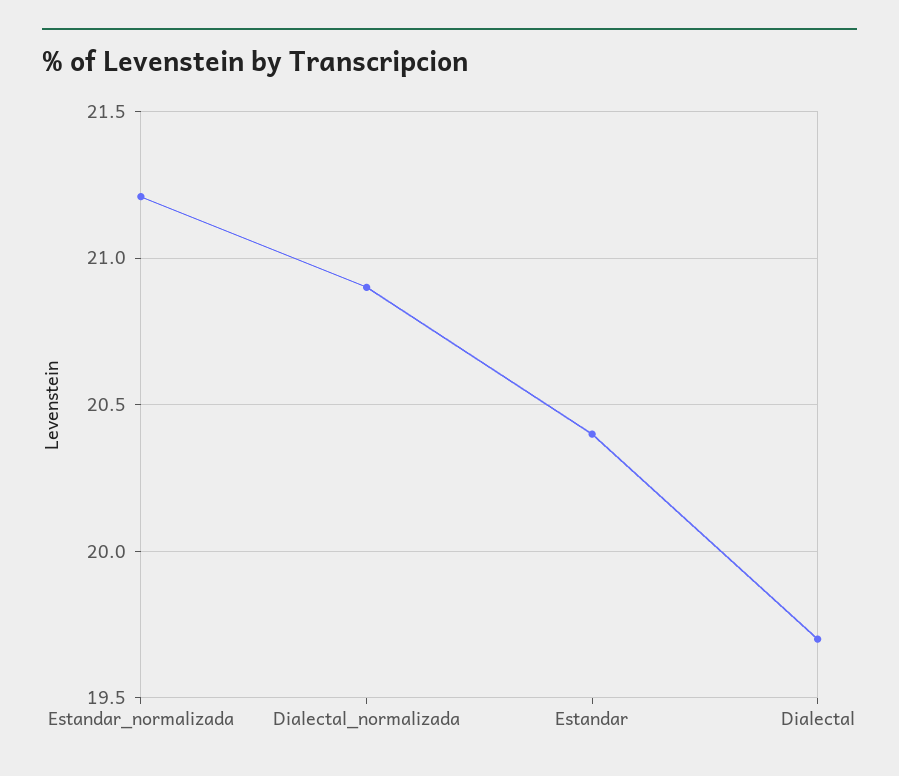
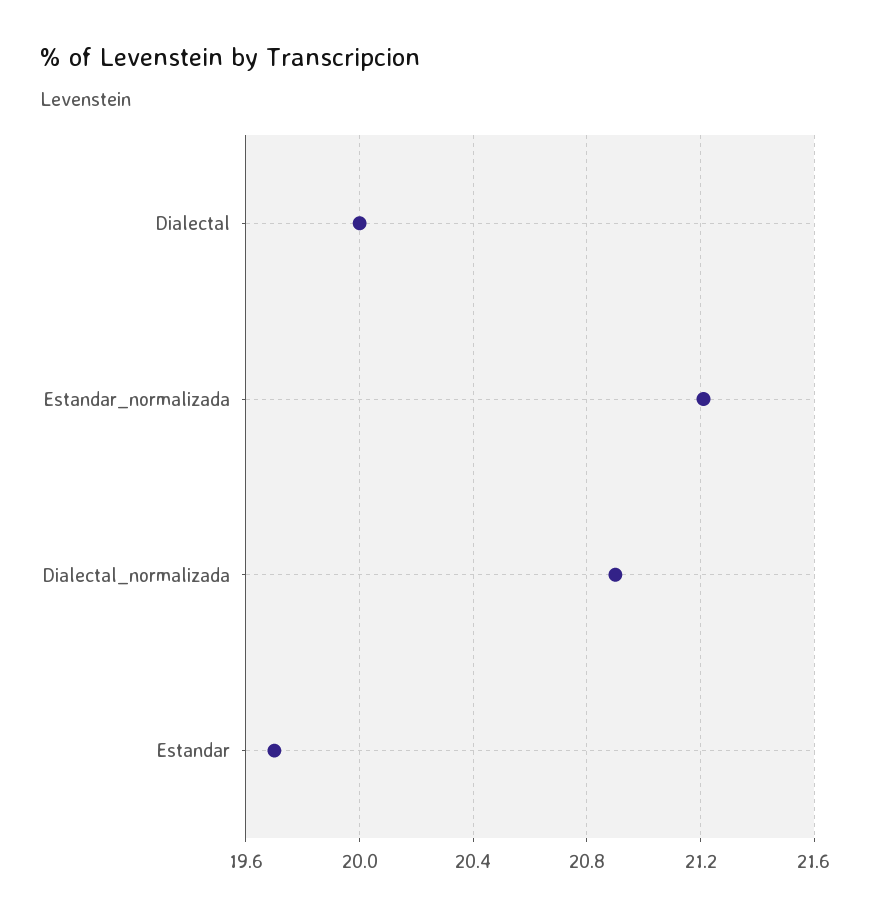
Estandar: 20.4 -> 19.7
Dialectal: 19.7 -> 20

